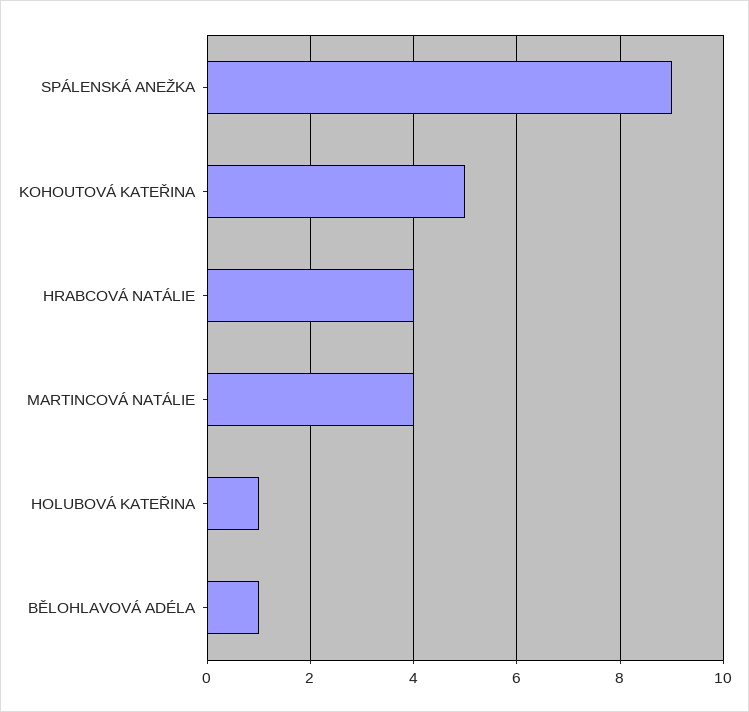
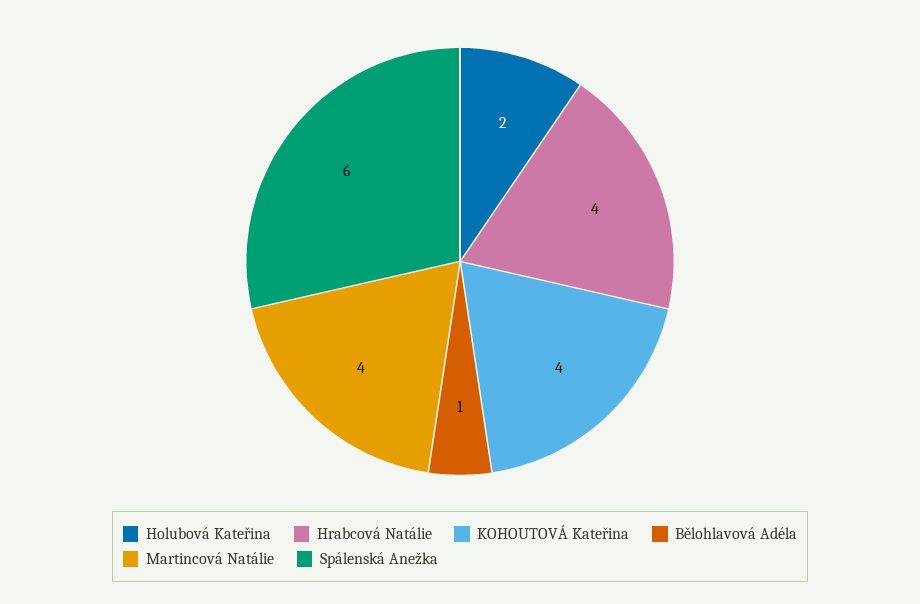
SPÁLENSKÁ ANEŽKA: 9 -> 6
KOHOUTOVÁ KATEŘINA: 5 -> 4
HOLUBOVÁ KATEŘINA: 1 -> 2

